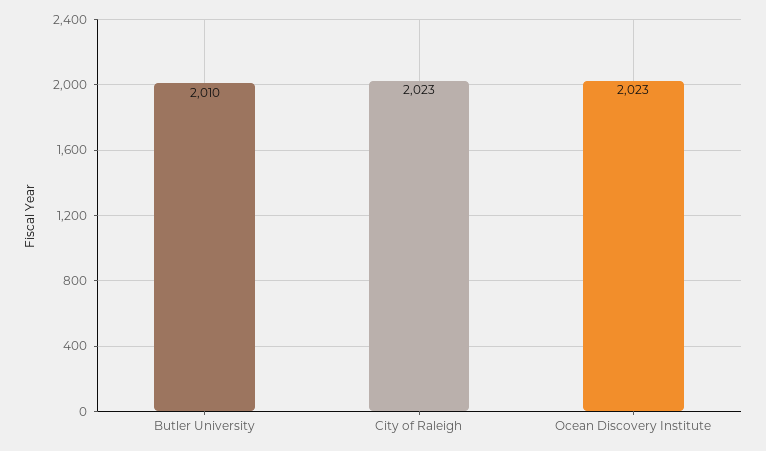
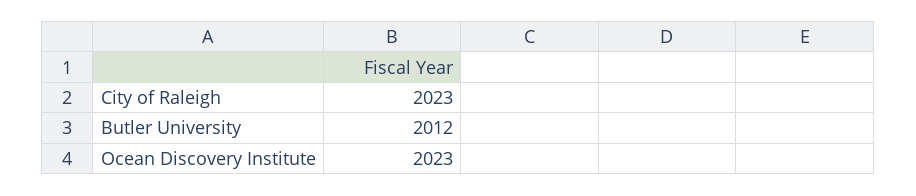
Butler University: 2010 -> 2012

